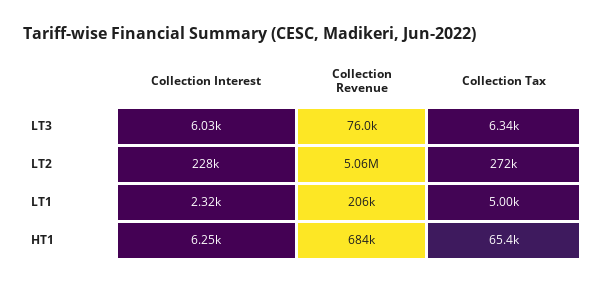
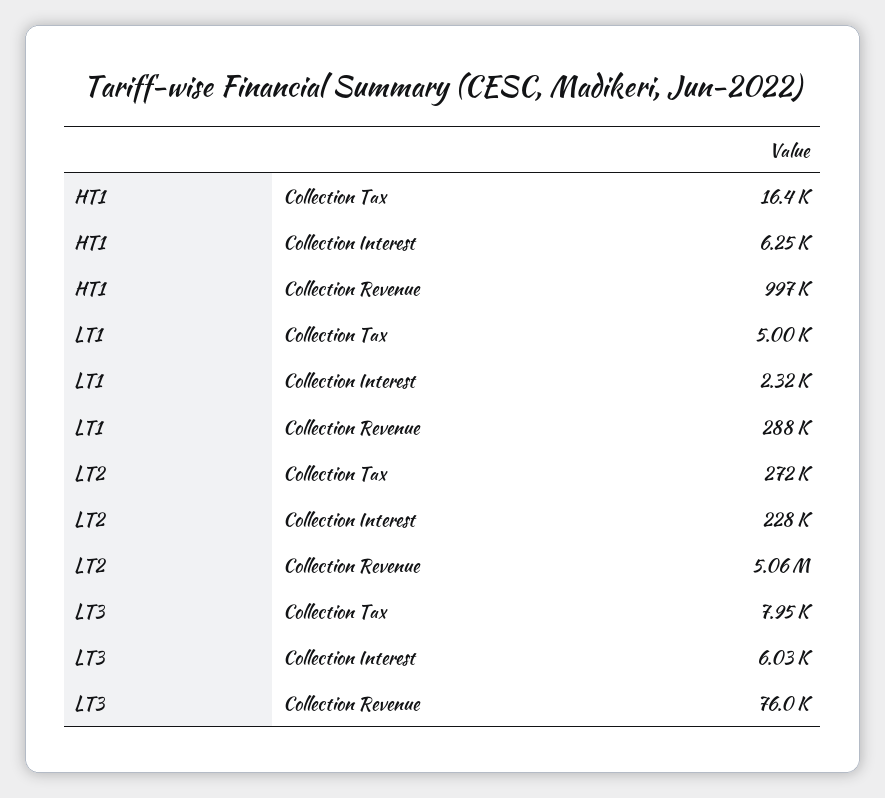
Collection Tax, LT3: 6340 -> 7950
Collection Revenue, LT1: 206000 -> 288000
Collection Revenue, HT1: 684000 -> 997000
Collection Tax, HT1: 65400 -> 16400

